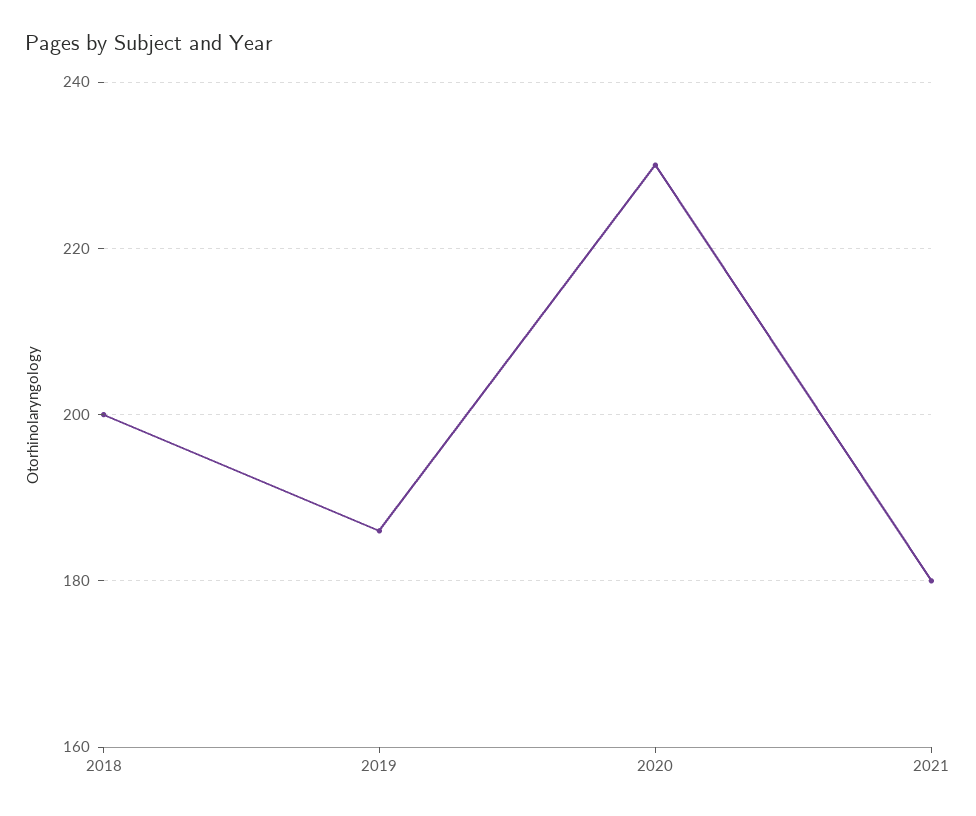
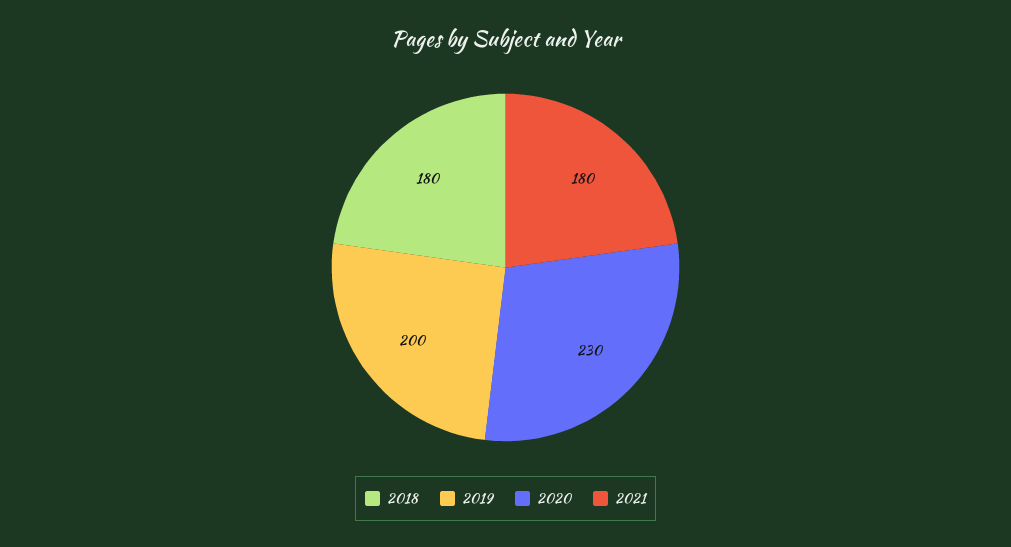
2018: 200 -> 180
2019: 185 -> 200

